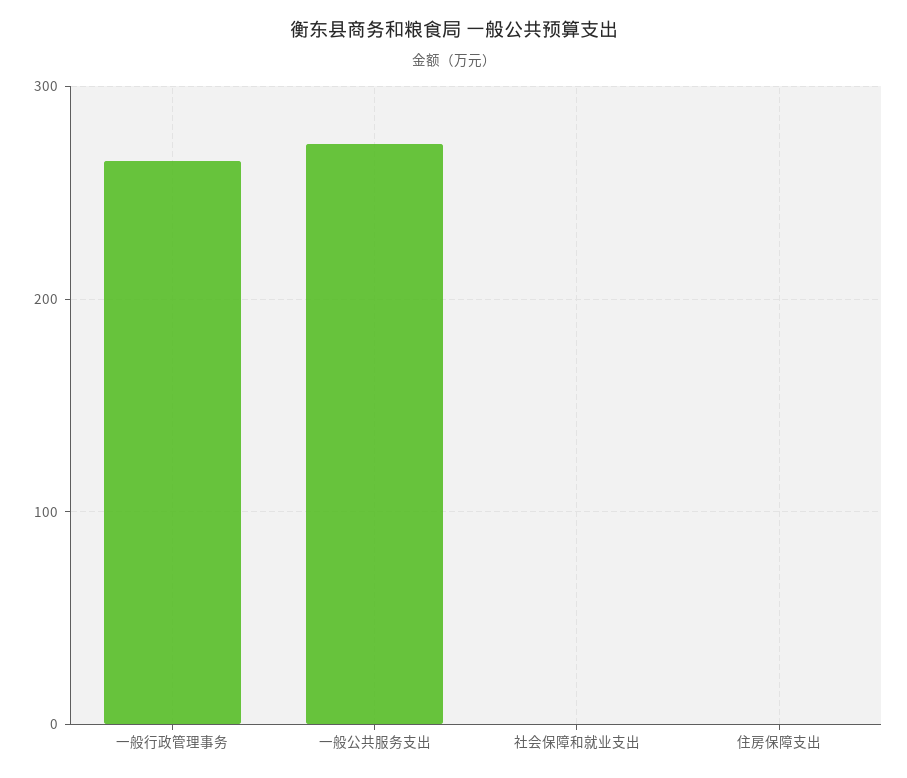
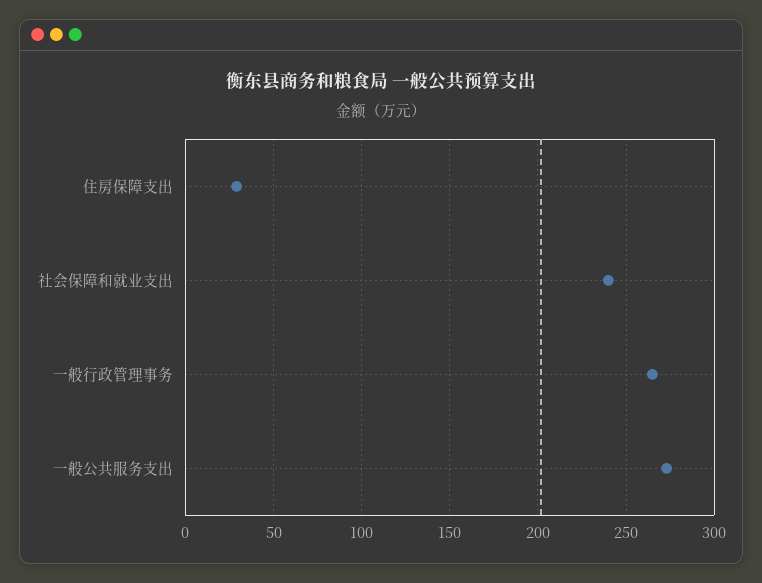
社会保障和就业支出: 0 -> 240
住房保障支出: 0 -> 30

